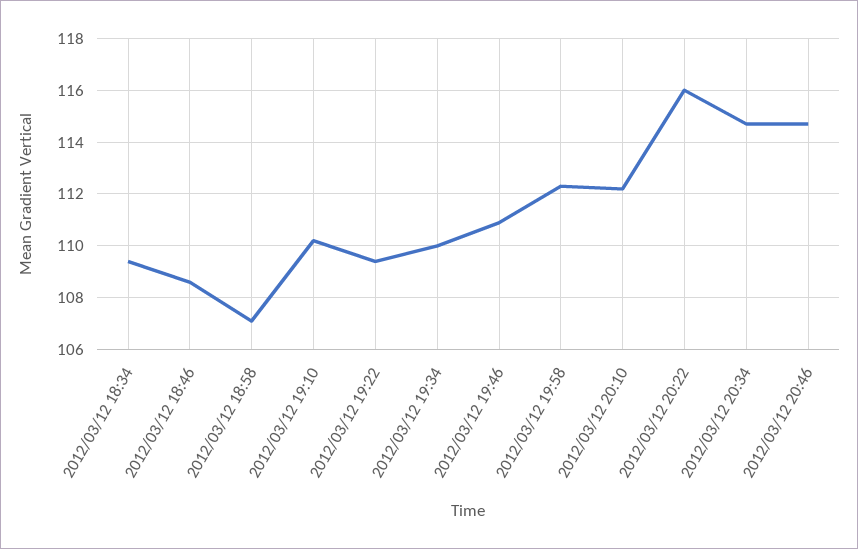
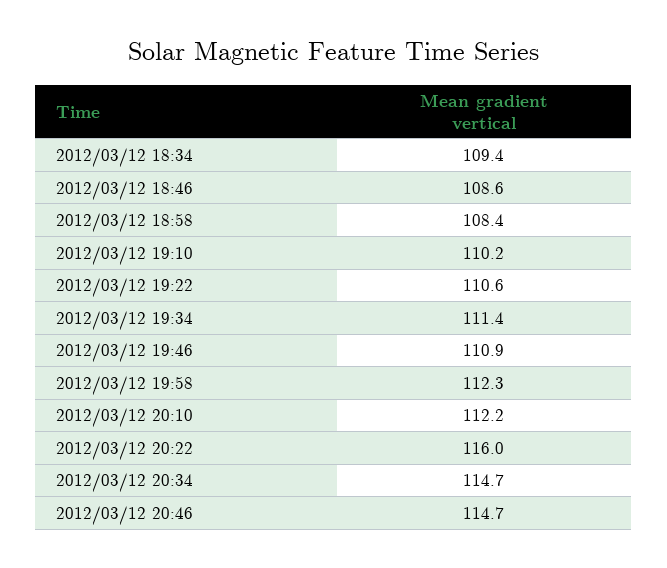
2012/03/12 18:58: 107 -> 108.4
2012/03/12 19:22: 109.5 -> 110.6
2012/03/12 19:34: 110 -> 111.4

